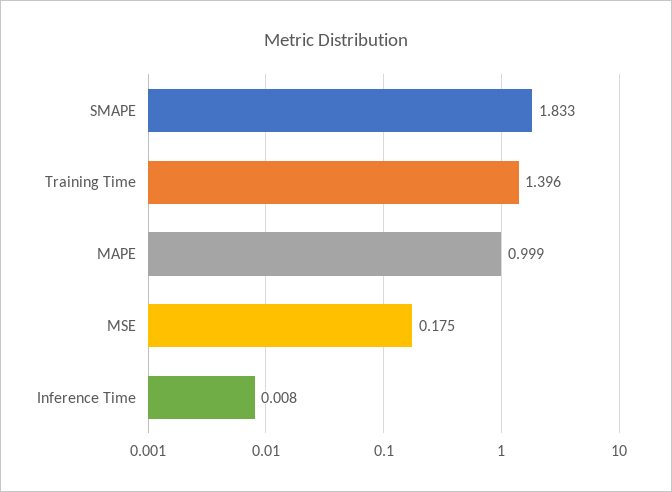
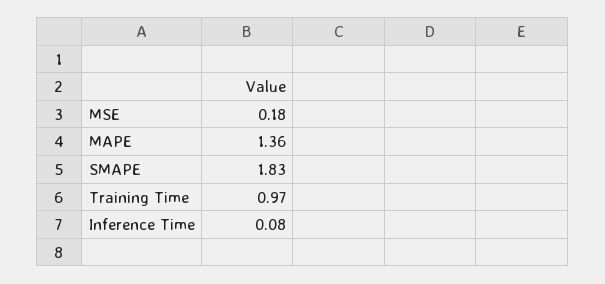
Training Time: 1.396 -> 0.97
MAPE: 0.999 -> 1.36
Inference Time: 0.008 -> 0.08

